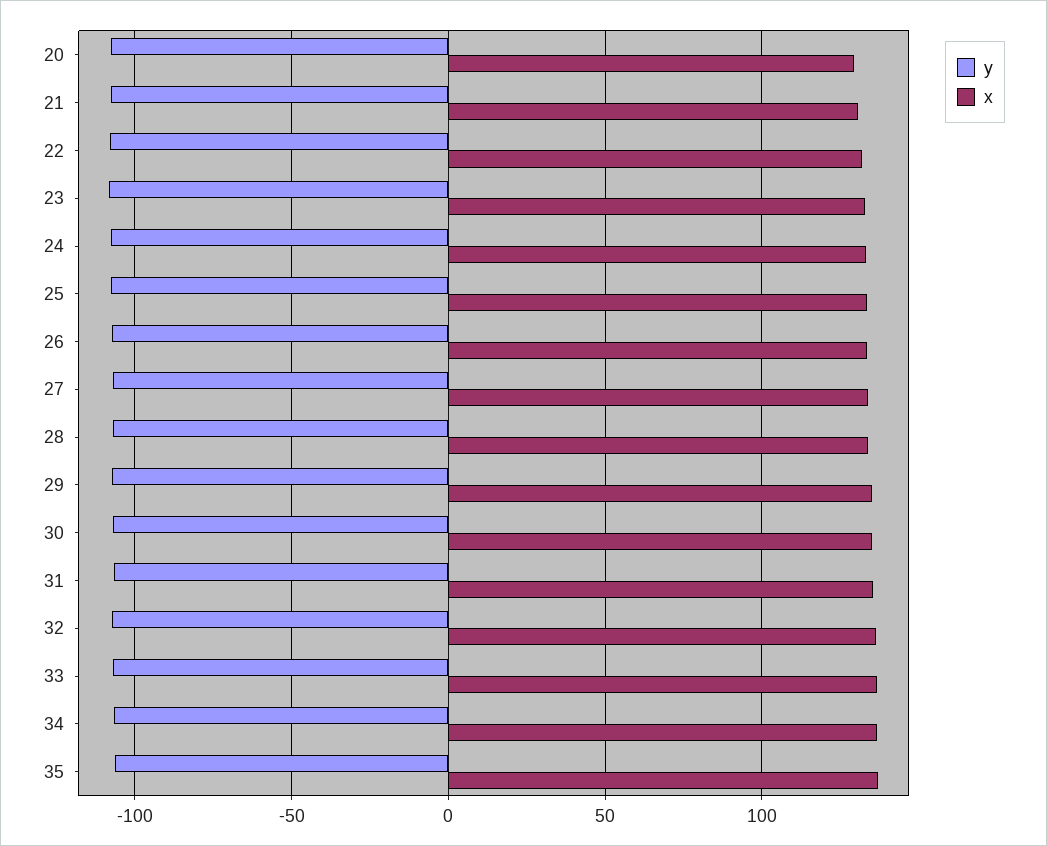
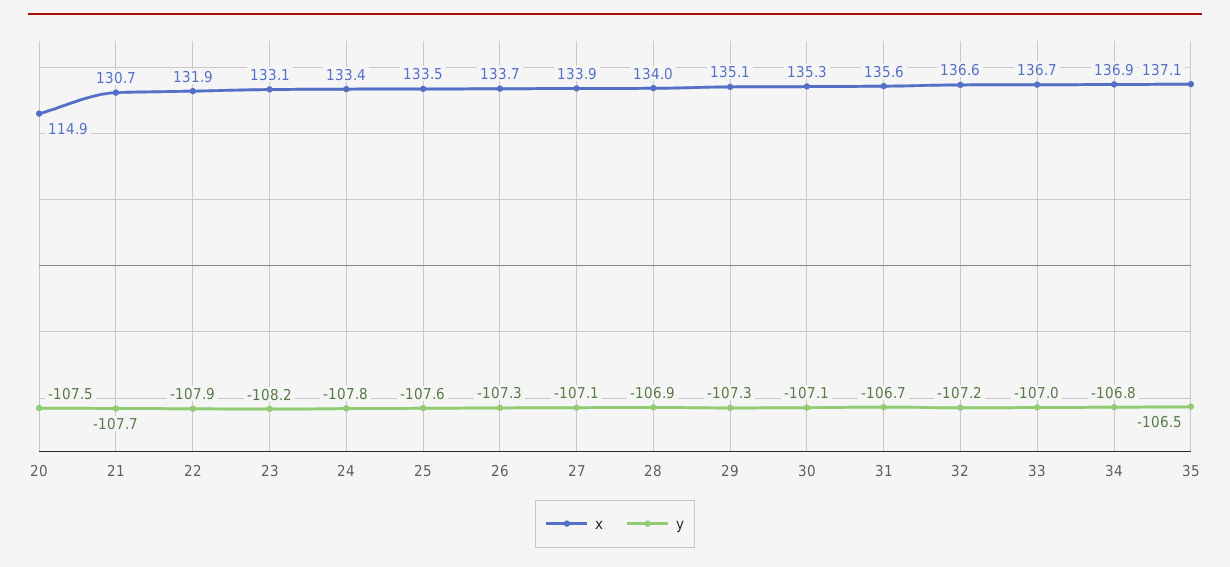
x, 20: 130 -> 114.9

